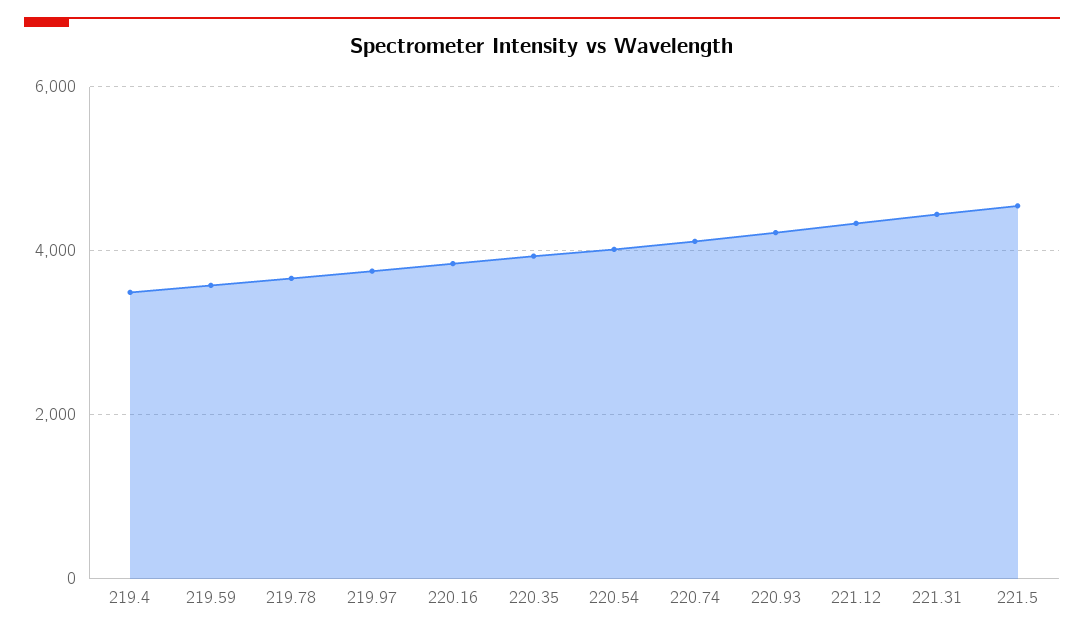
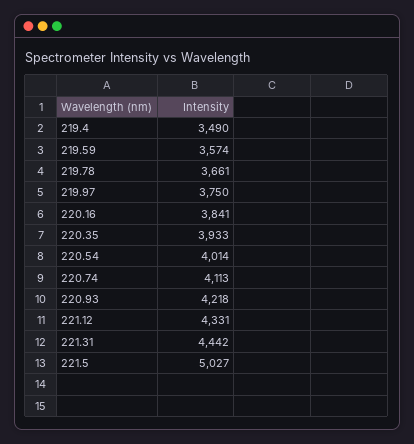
221.5: 4600 -> 5027

